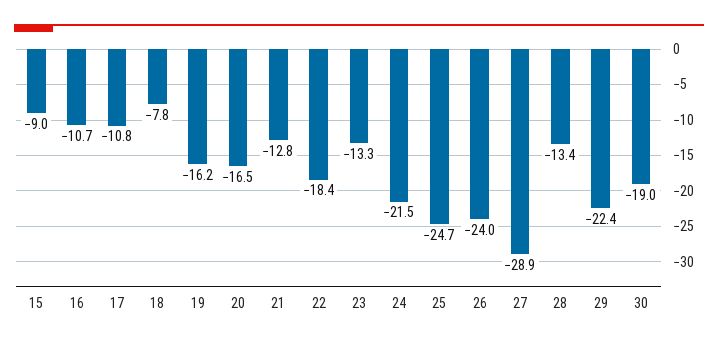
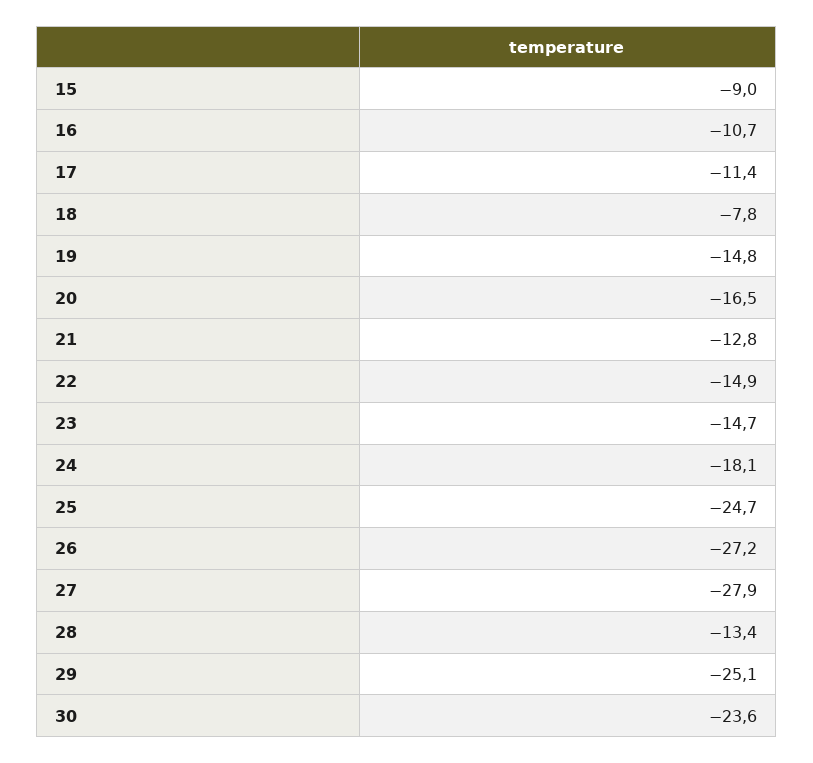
17: -10.8 -> -11.4
19: -16.2 -> -14.8
22: -18.4 -> -14.9
23: -13.3 -> -14.7
24: -21.5 -> -18.1
26: -24 -> -27.2
27: -28.9 -> -27.9
29: -22.4 -> -25.1
30: -19 -> -23.6

